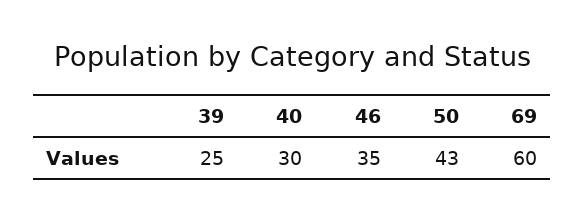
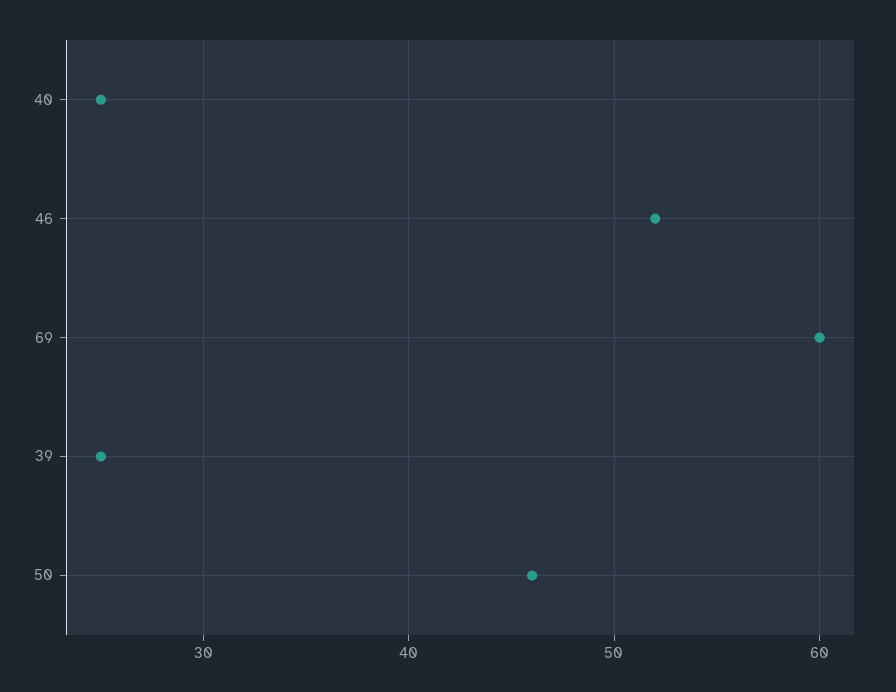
40: 30 -> 25
46: 35 -> 52
50: 43 -> 46

